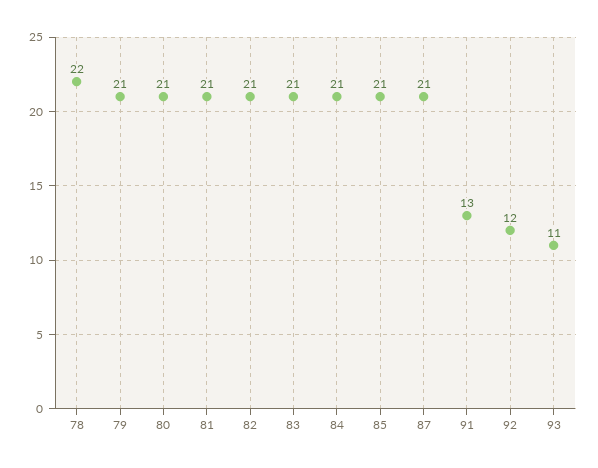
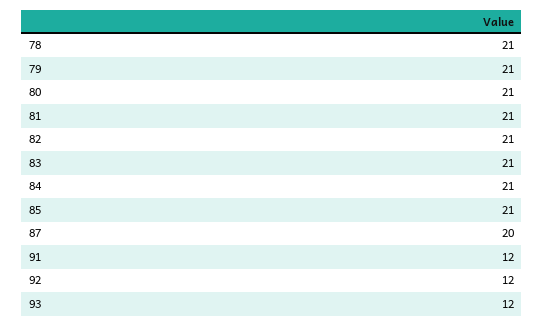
78: 22 -> 21
87: 21 -> 20
91: 13 -> 12
93: 11 -> 12

